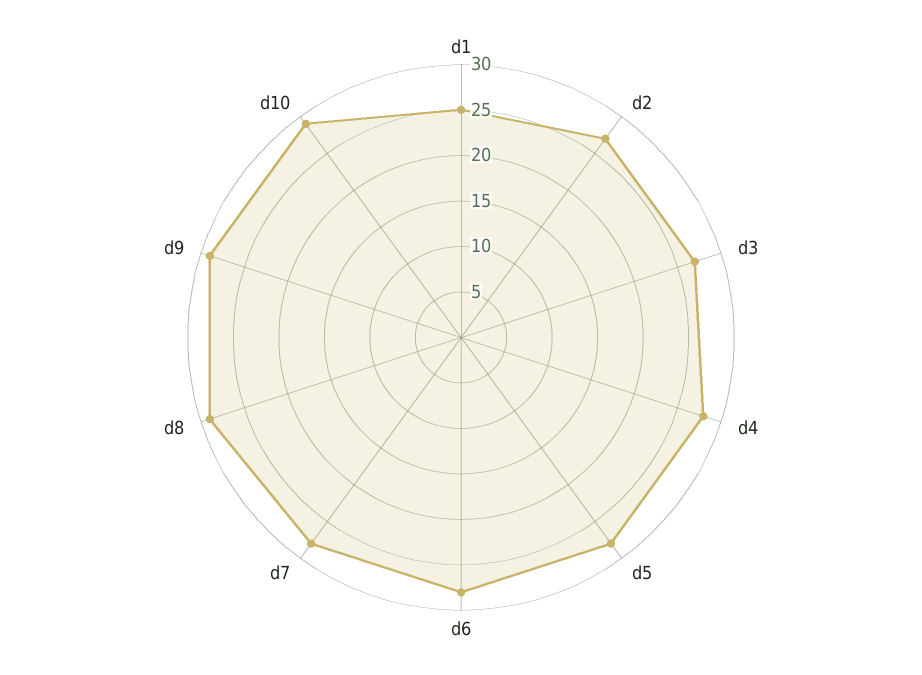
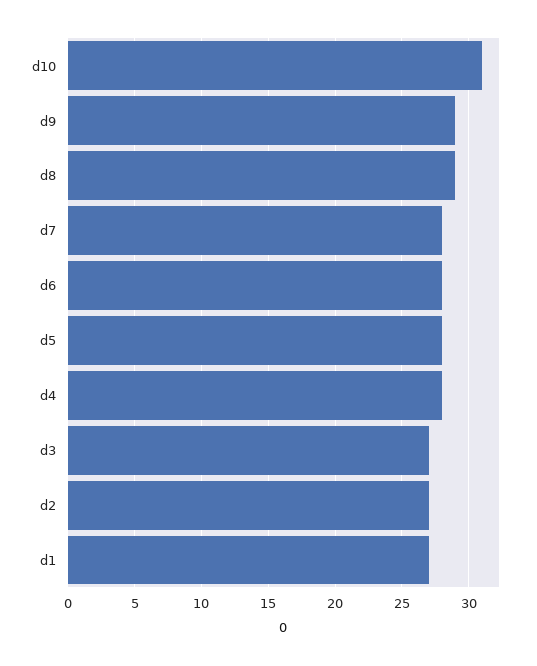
d1: 25 -> 27
d10: 29 -> 31

